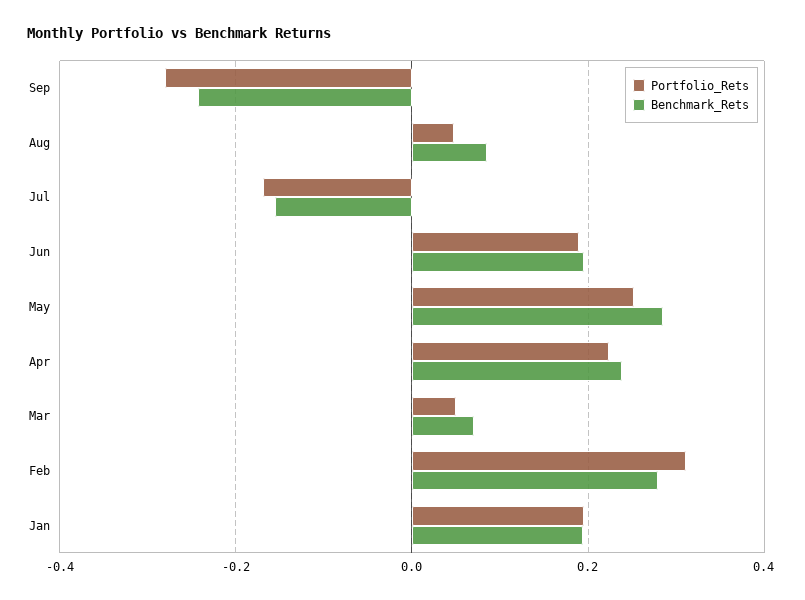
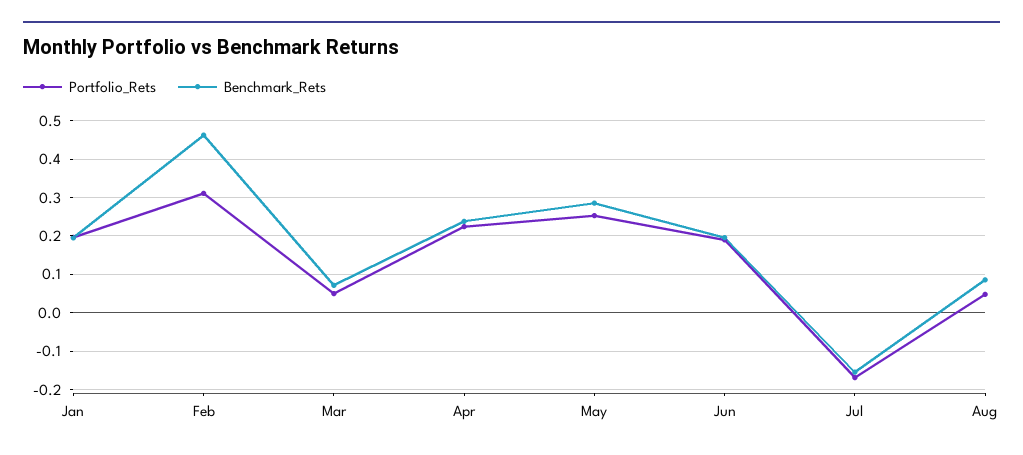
Portfolio_Rets, Sep: -0.28 -> none
Benchmark_Rets, Sep: -0.24 -> none
Benchmark_Rets, Feb: 0.28 -> 0.46

